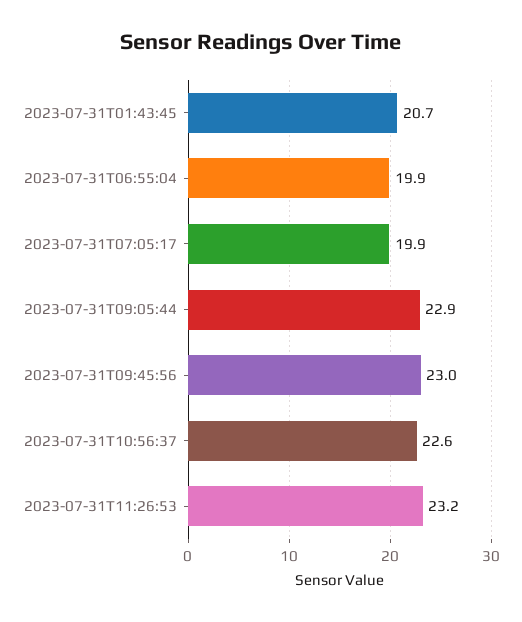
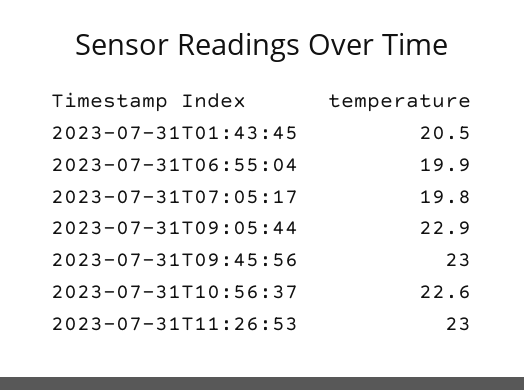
2023-07-31T01:43:45: 20.7 -> 20.5
2023-07-31T07:05:17: 19.9 -> 19.8
2023-07-31T11:26:53: 23.2 -> 23

